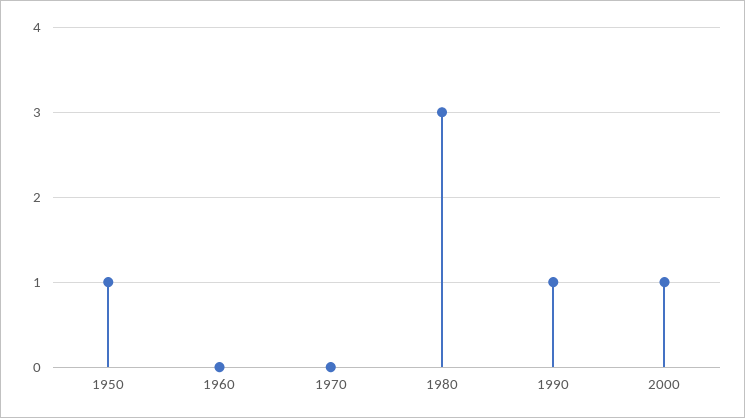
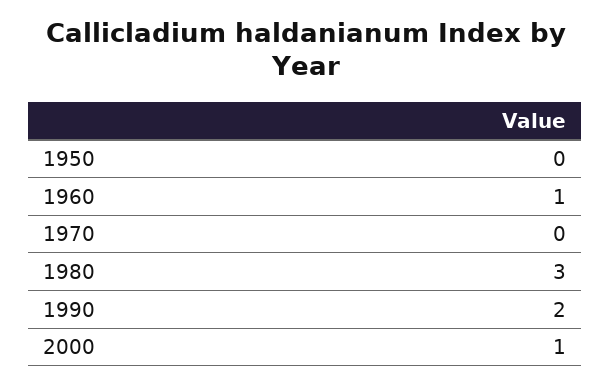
1950: 1 -> 0
1960: 0 -> 1
1990: 1 -> 2

